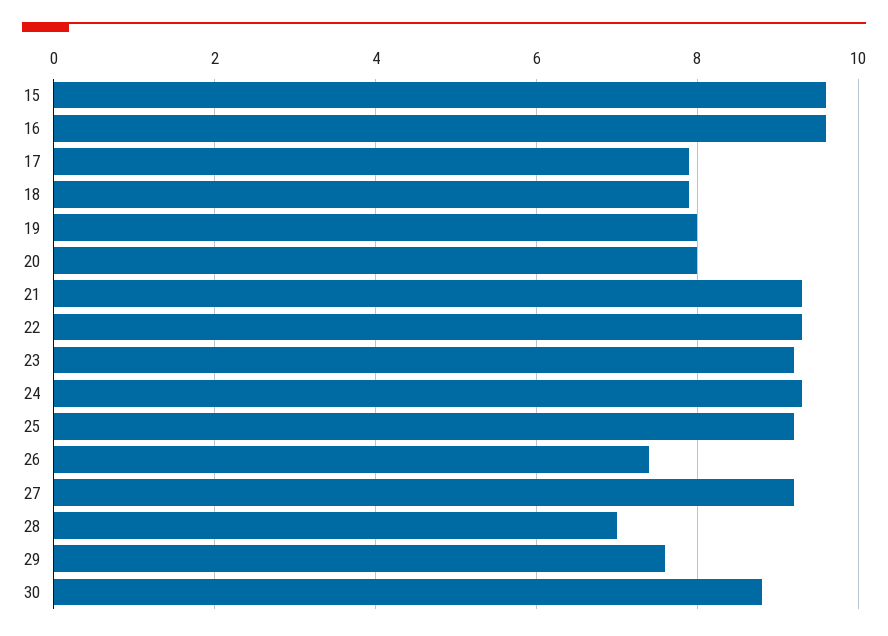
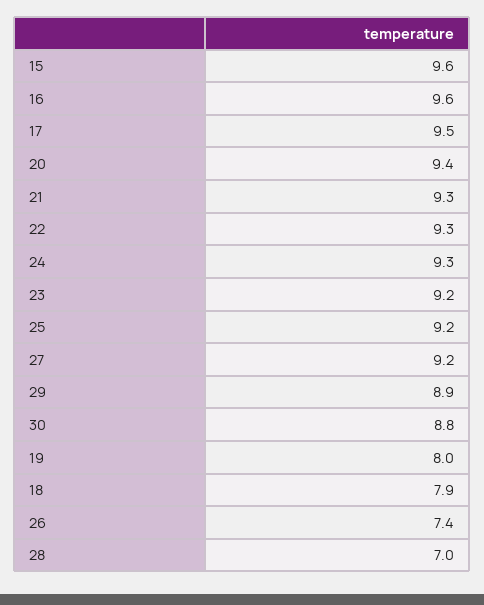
17: 8 -> 9.5
20: 8 -> 9.4
29: 7.5 -> 8.9

